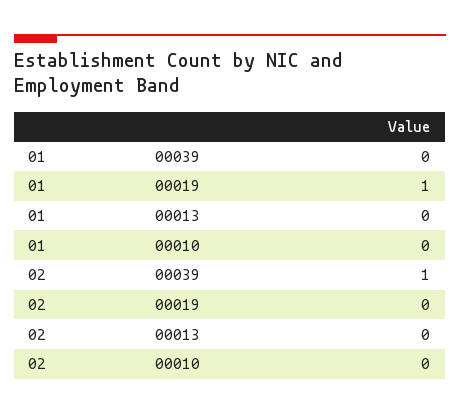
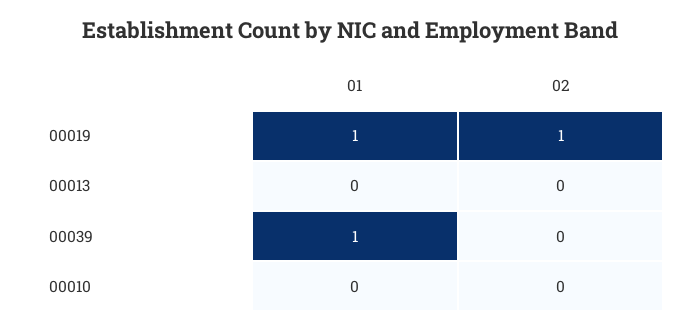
01, 00039: 0 -> 1
02, 00039: 1 -> 0
02, 00019: 0 -> 1

